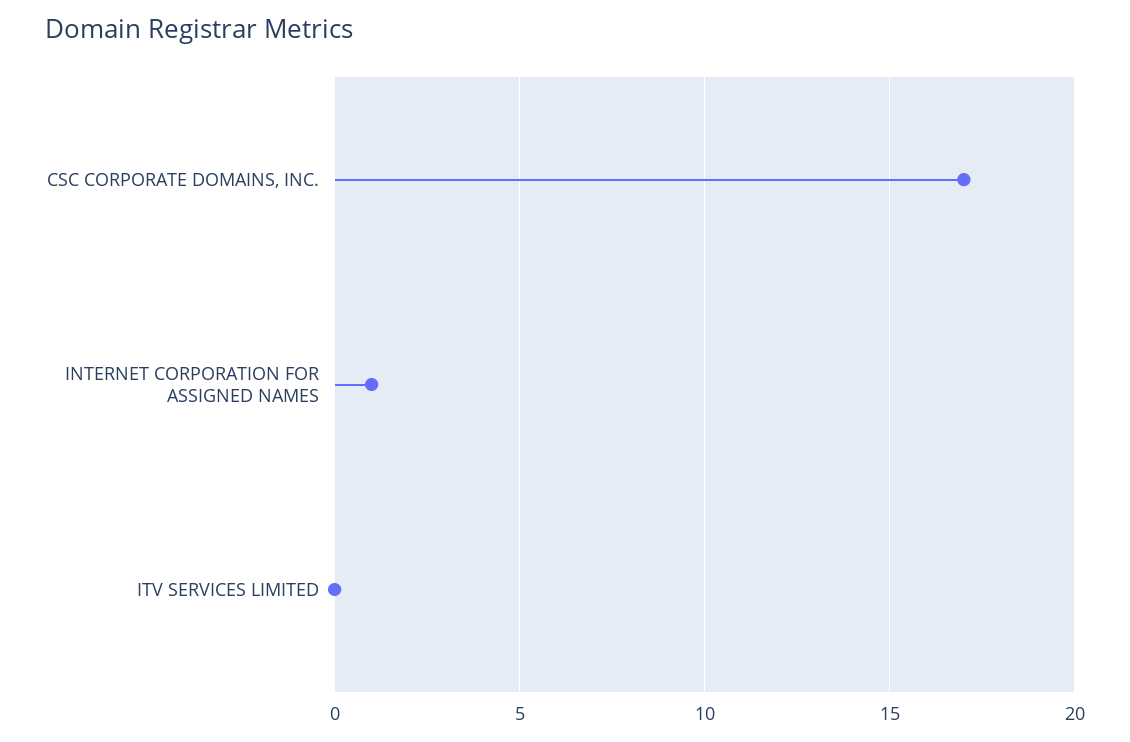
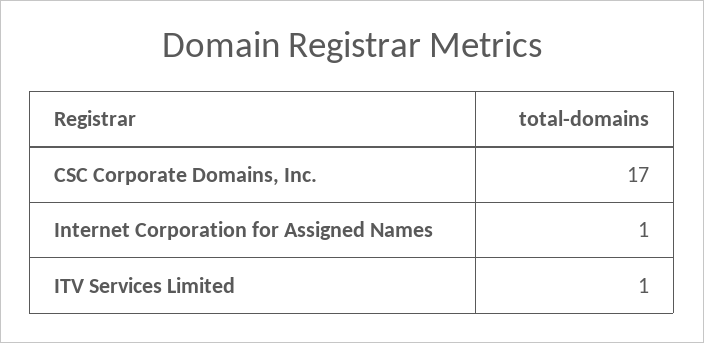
ITV SERVICES LIMITED: 0 -> 1

